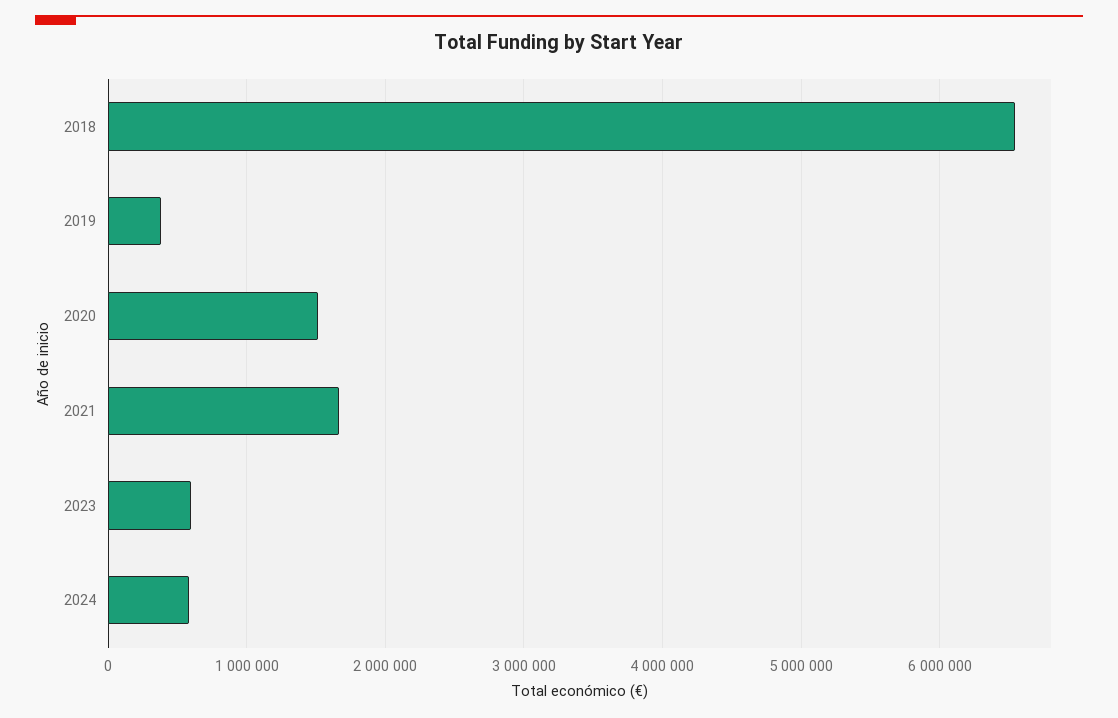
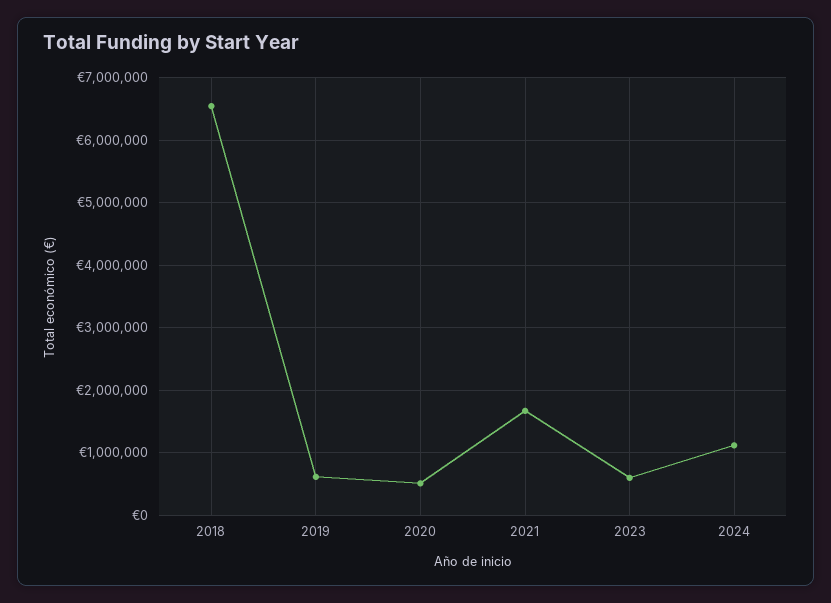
2019: 400000 -> 600000
2020: 1500000 -> 500000
2024: 600000 -> 1100000

